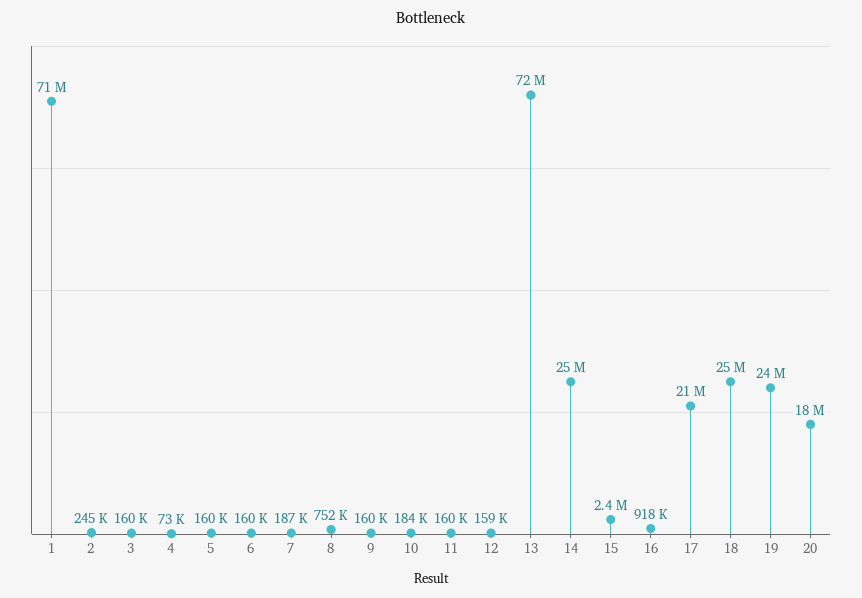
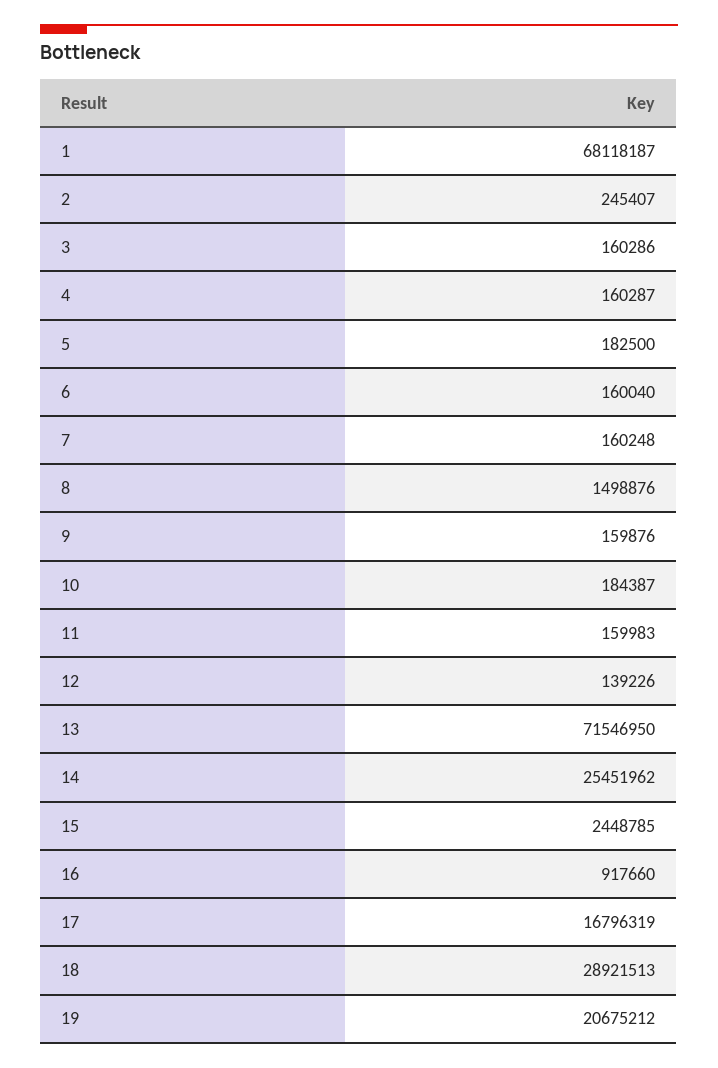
1: 71000000 -> 68118187
4: 73000 -> 160287
5: 160000 -> 182500
7: 187000 -> 160248
8: 752000 -> 1498876
12: 159000 -> 139226
17: 21000000 -> 16796319
18: 25000000 -> 28921513
19: 24000000 -> 20675212
20: 18000000 -> none

